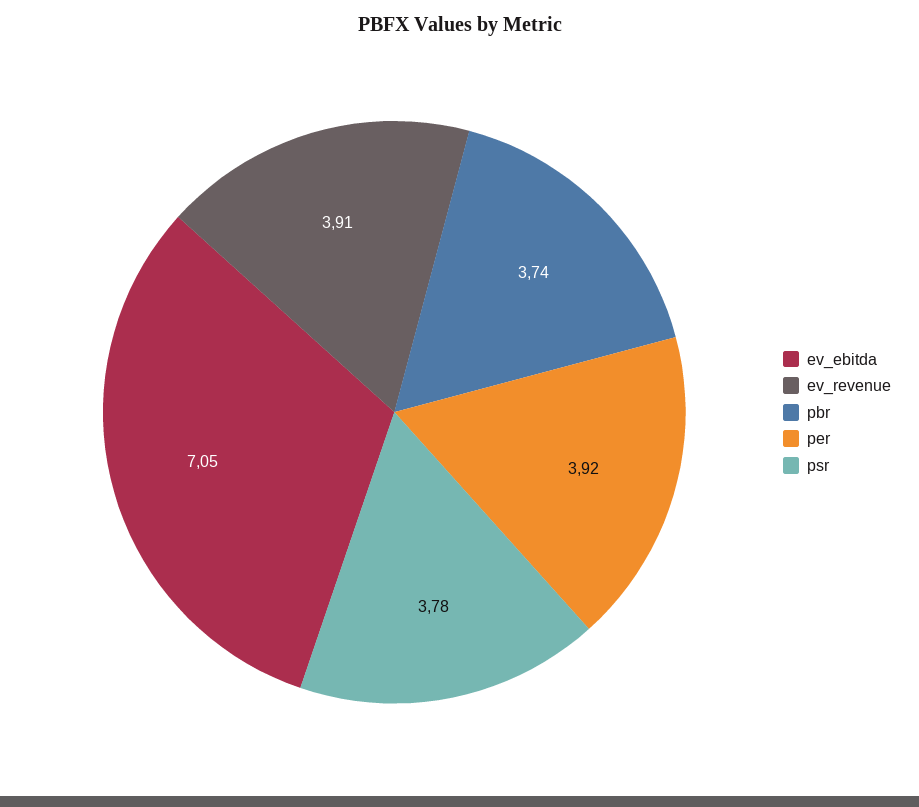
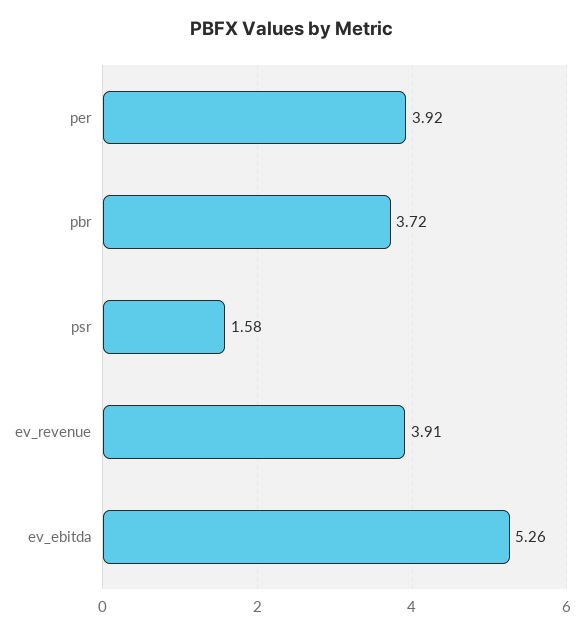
ev_ebitda: 7.05 -> 5.26
pbr: 3.74 -> 3.72
psr: 3.78 -> 1.58

